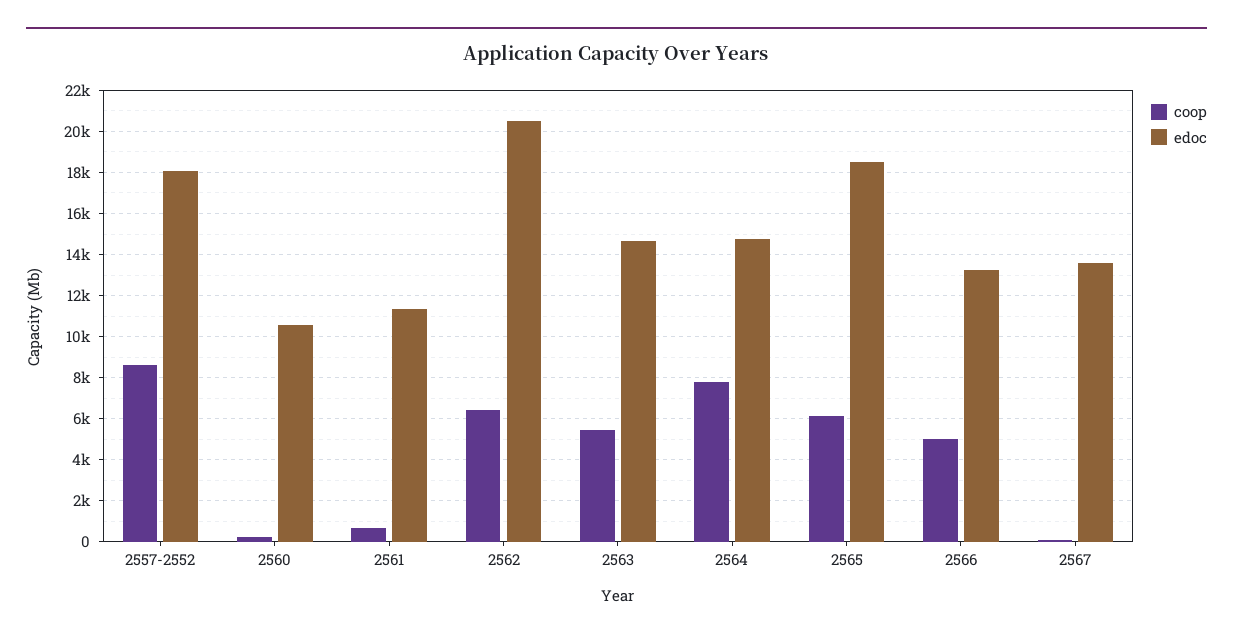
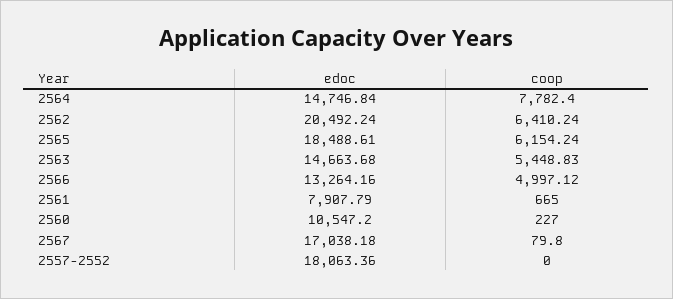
coop, 2557-2552: 8500 -> 0
edoc, 2561: 11500 -> 7907.79
edoc, 2567: 13500 -> 17038.18

